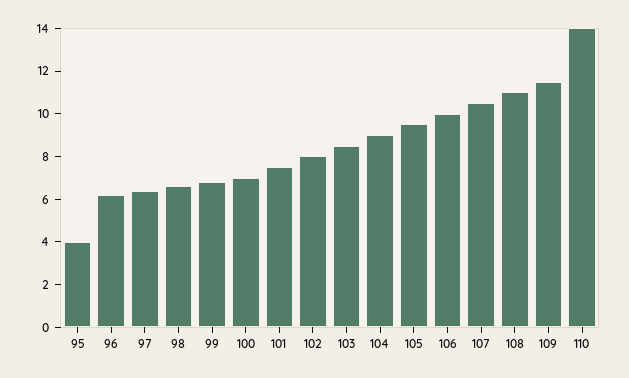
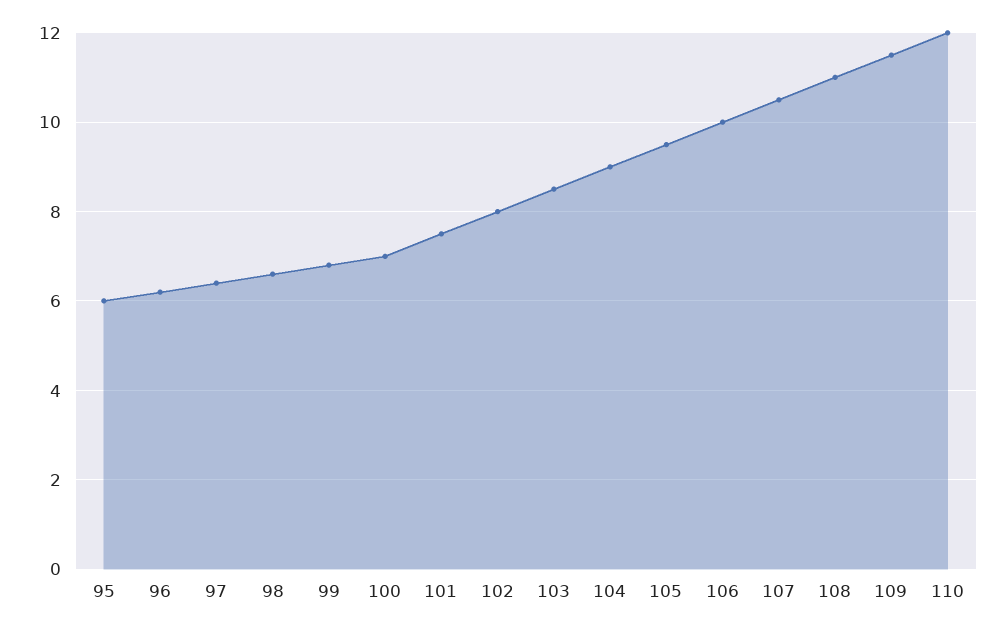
95: 4 -> 6
110: 14 -> 12

